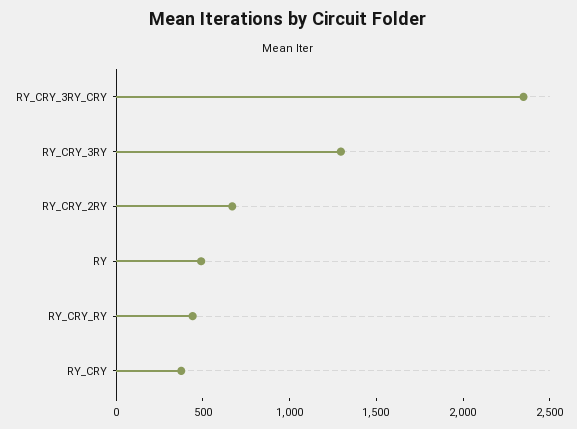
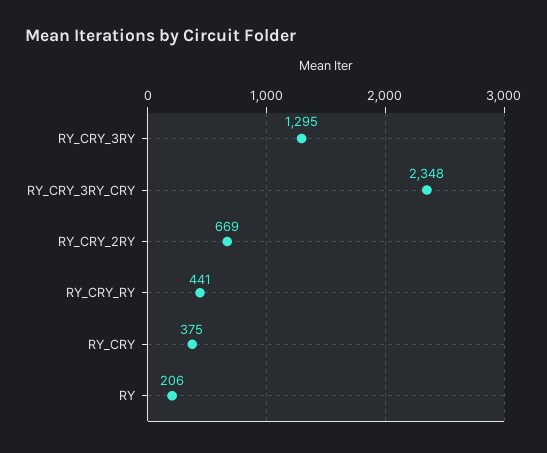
RY: 500 -> 206

